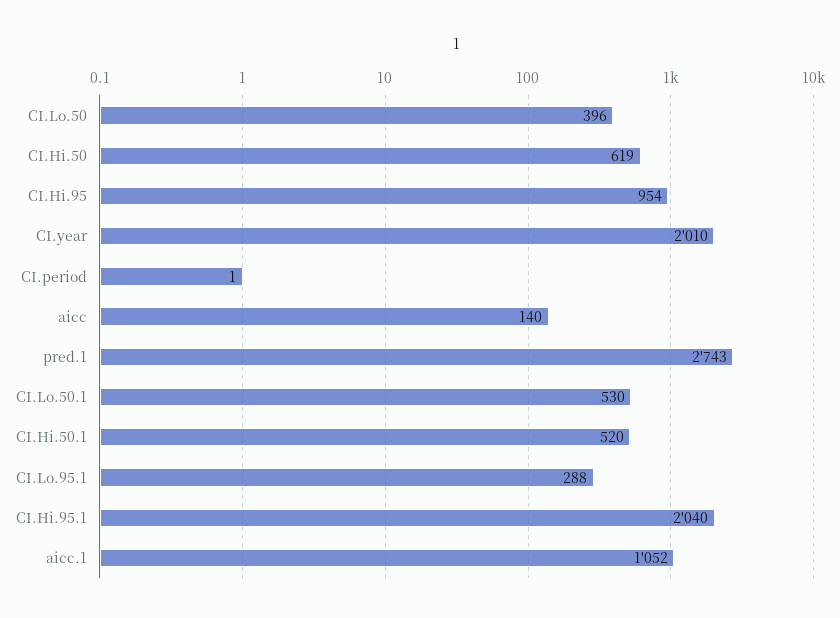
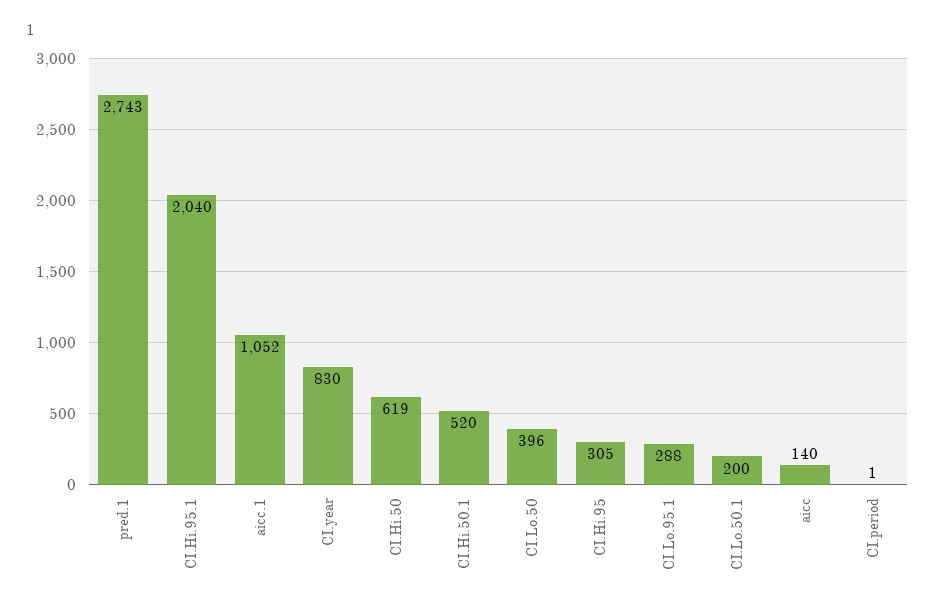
CI.Hi.95: 954 -> 305
CI.year: 2010 -> 830
CI.Lo.50.1: 530 -> 200

